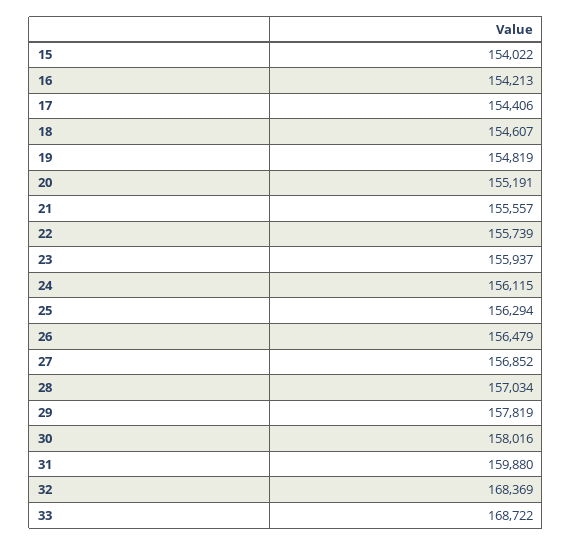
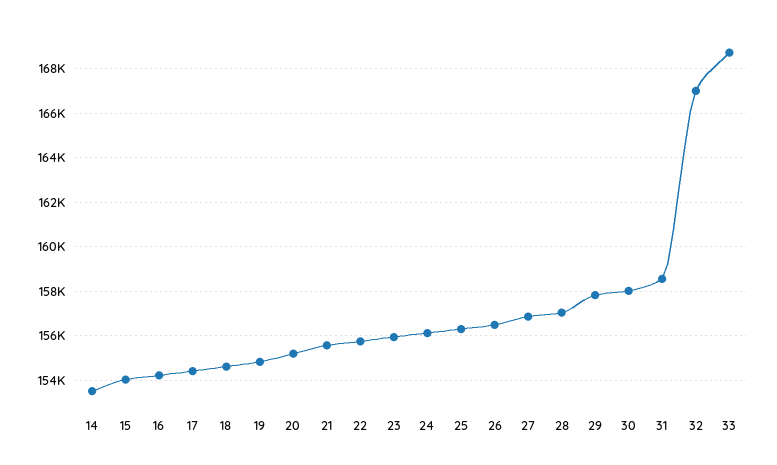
31: 159880 -> 158500
32: 168369 -> 167000
14: none -> 153500

